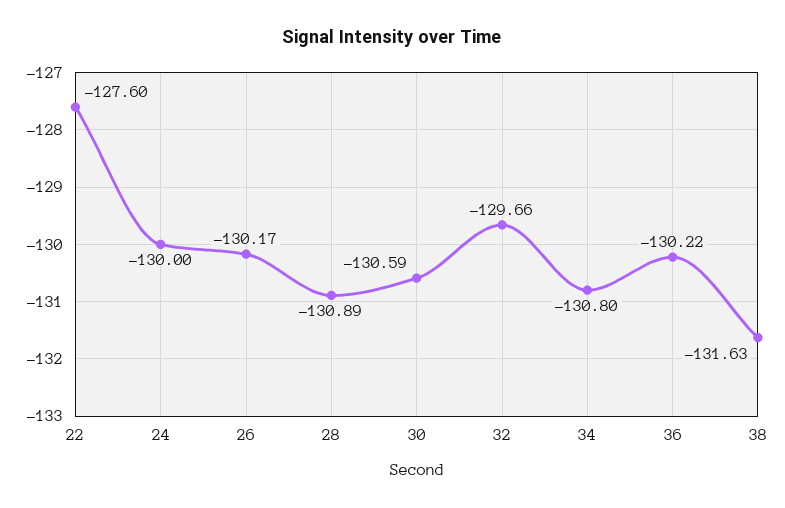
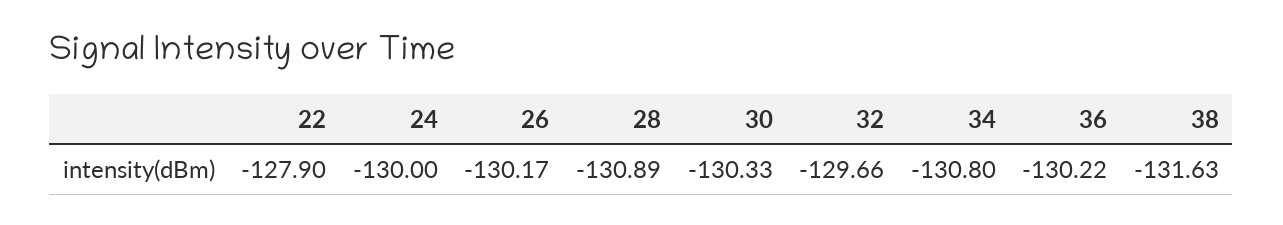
22: -127.6 -> -127.9
30: -130.59 -> -130.33

